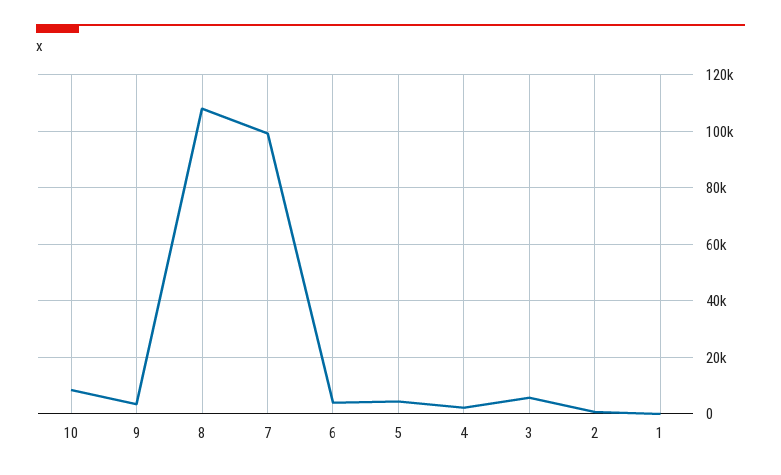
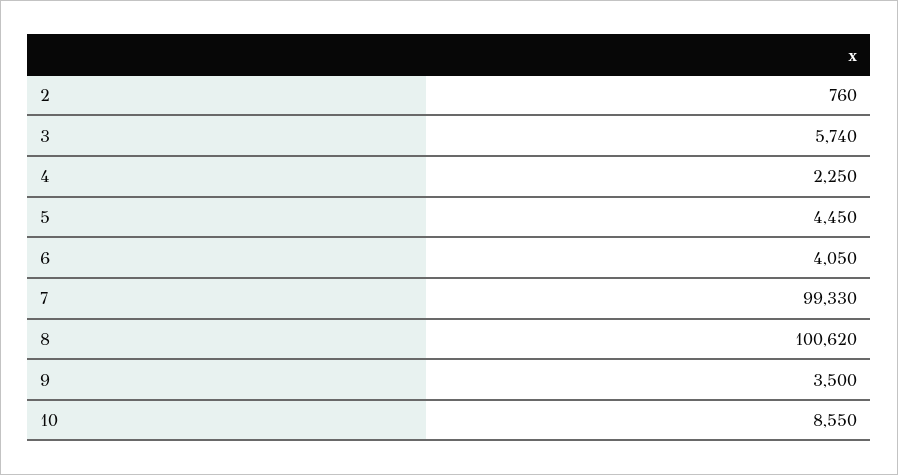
8: 107500 -> 100620
1: 0 -> none

